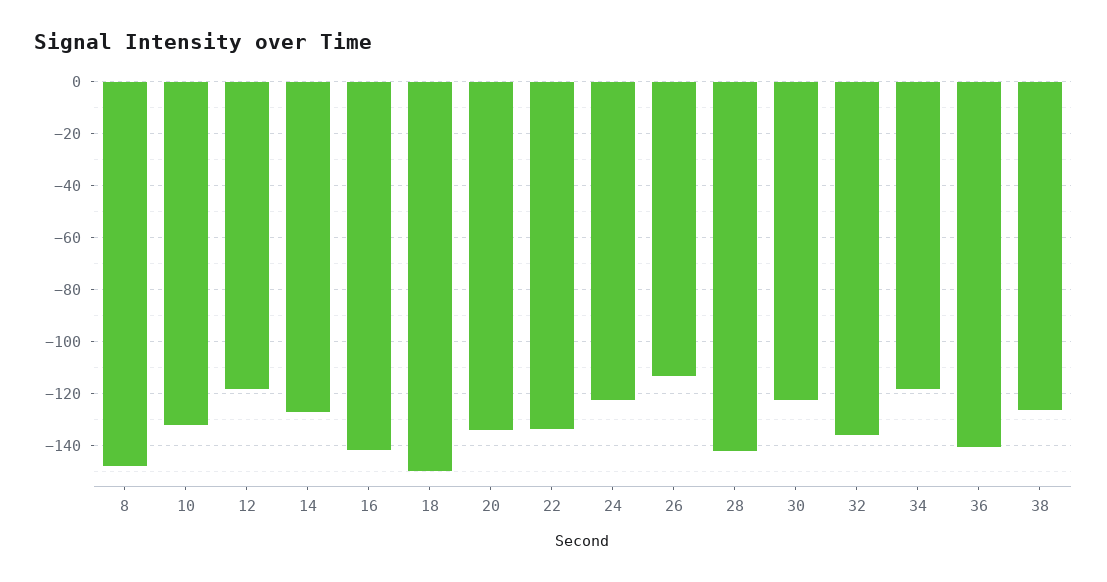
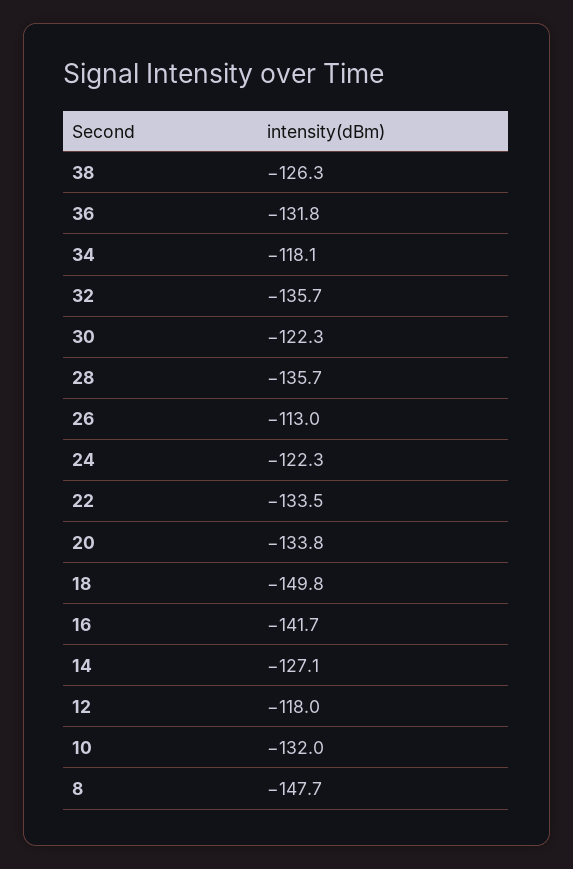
28: -142.5 -> -135.7
36: -140 -> -131.8

